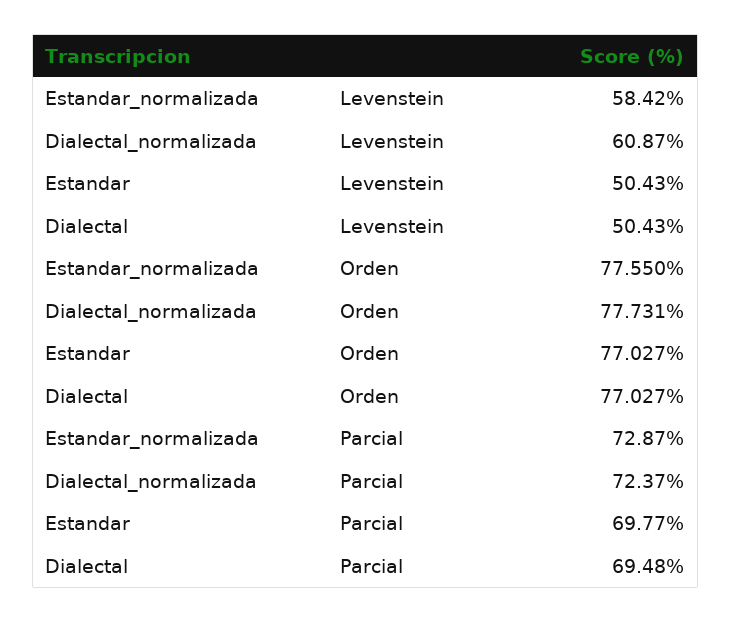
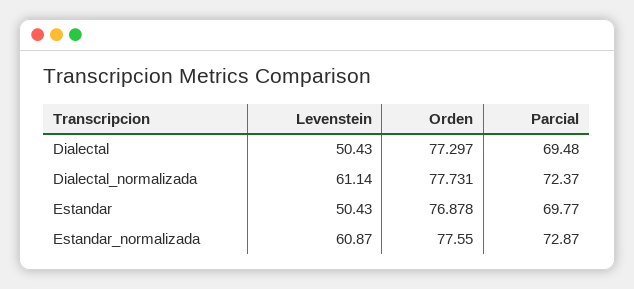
Estandar_normalizada, Levenstein: 58.42 -> 60.87
Dialectal_normalizada, Levenstein: 60.87 -> 61.14
Estandar, Orden: 77.027 -> 76.878
Dialectal, Orden: 77.027 -> 77.297

